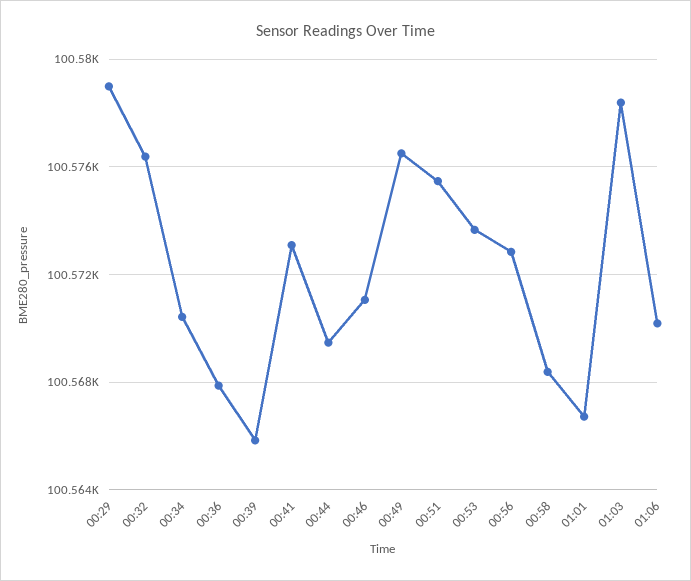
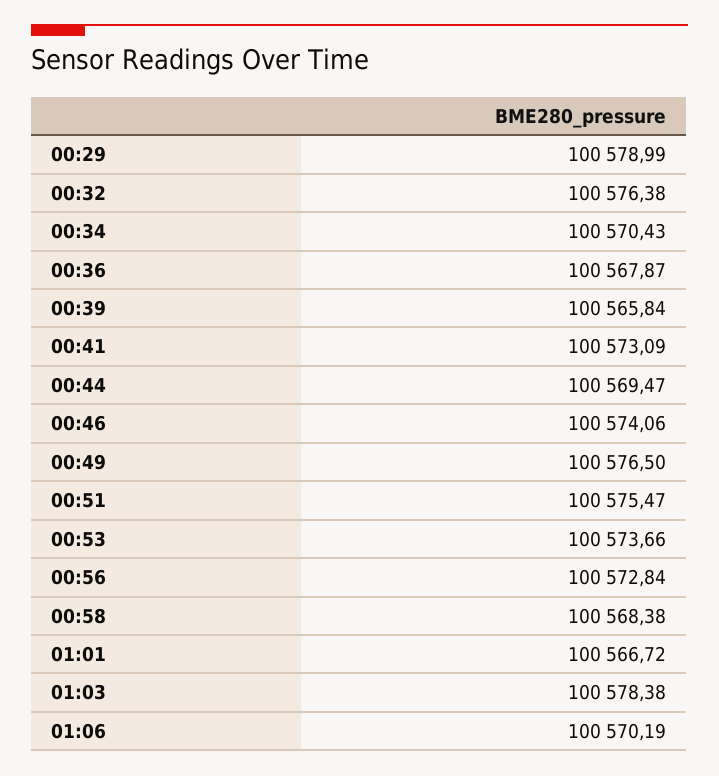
00:46: 100571 -> 100574.06

